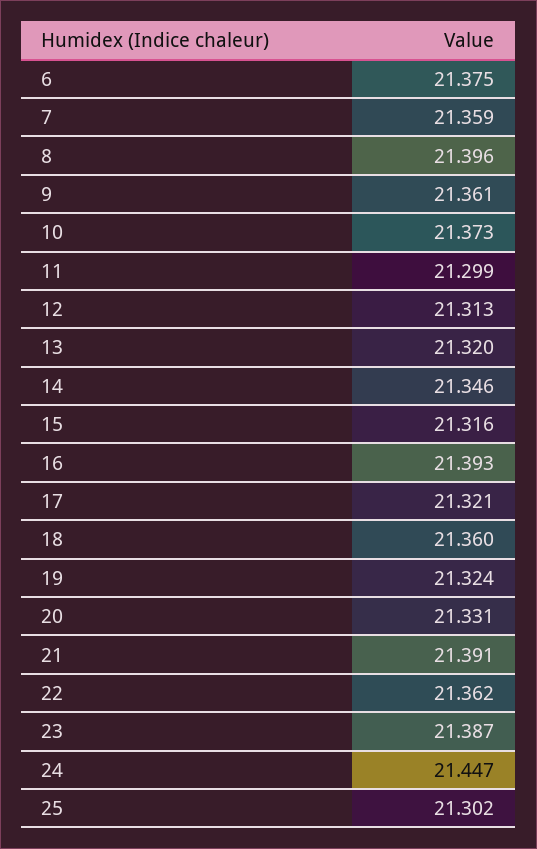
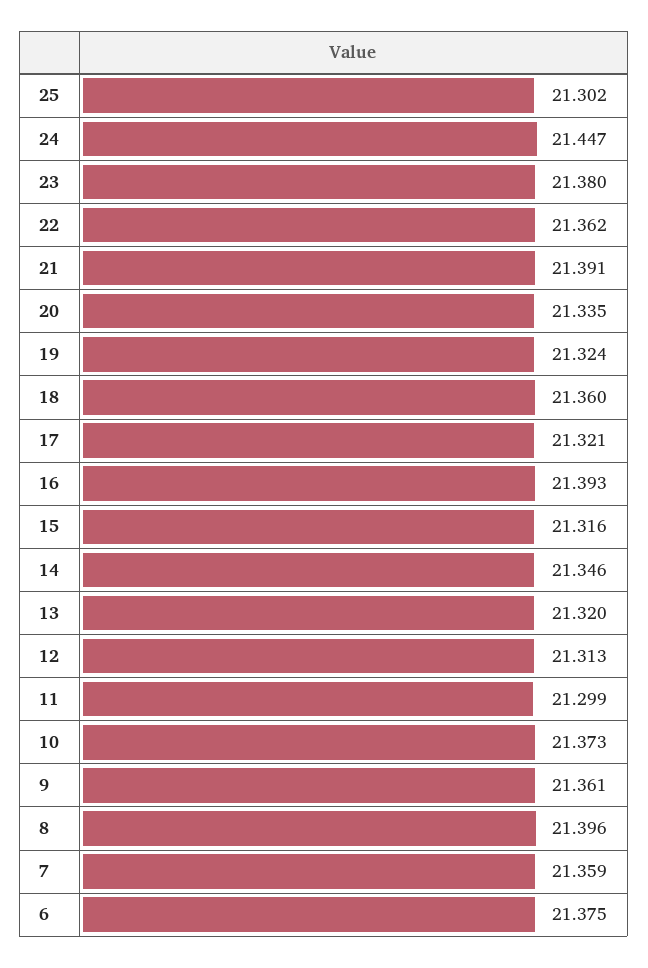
20: 21.331 -> 21.335
23: 21.387 -> 21.38

